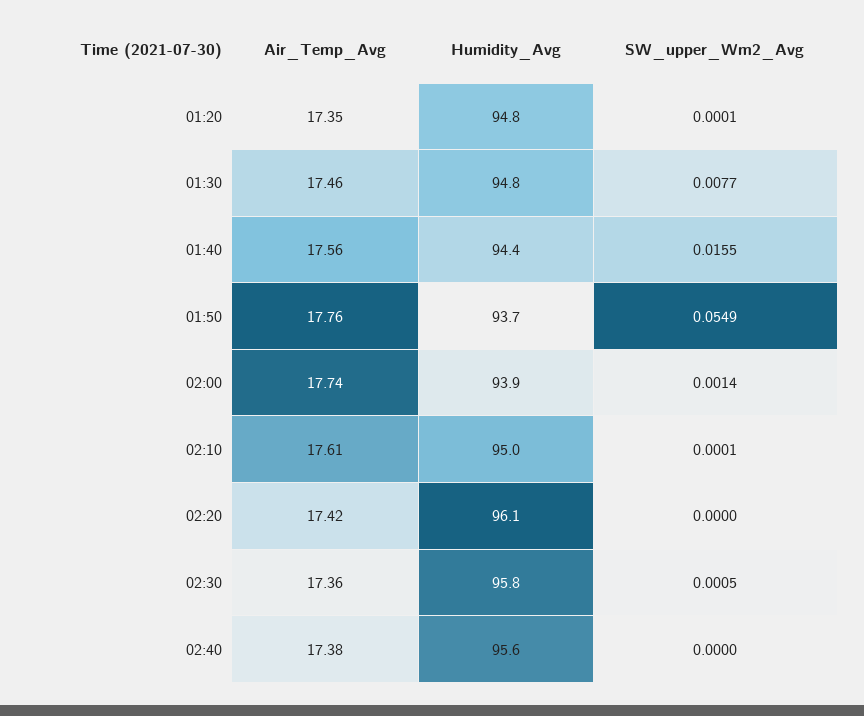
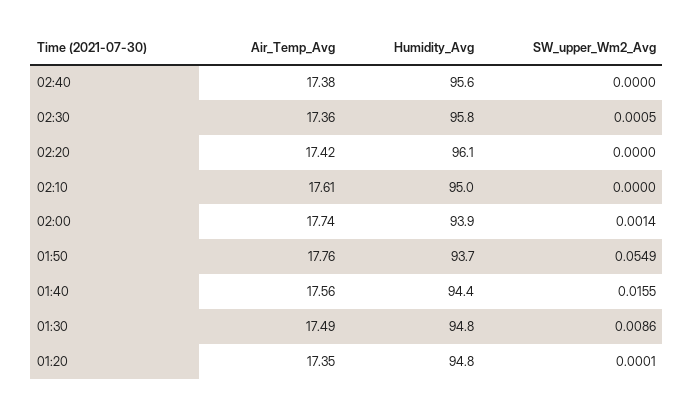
Air_Temp_Avg, 01:30: 17.46 -> 17.49
SW_upper_Wm2_Avg, 01:30: 0.0077 -> 0.0086
SW_upper_Wm2_Avg, 02:10: 0.0001 -> 0

